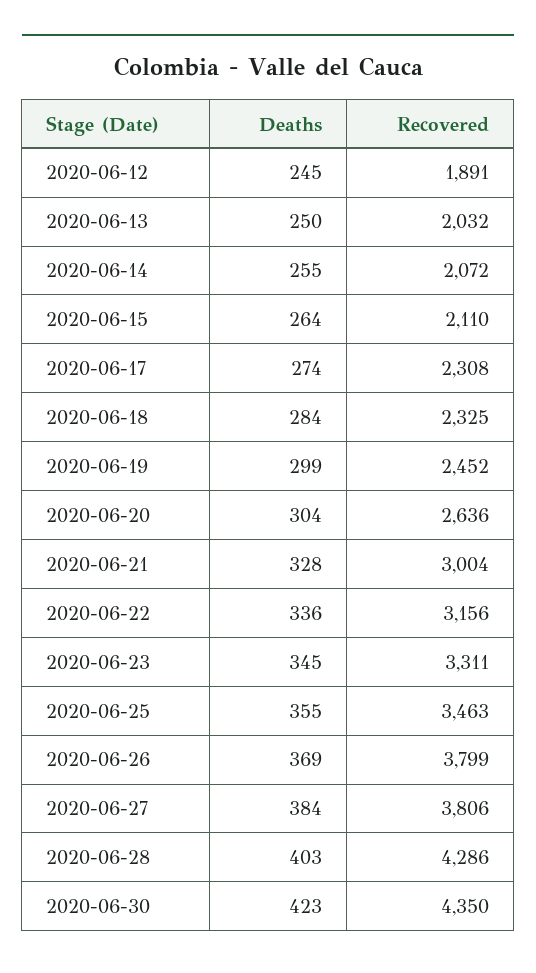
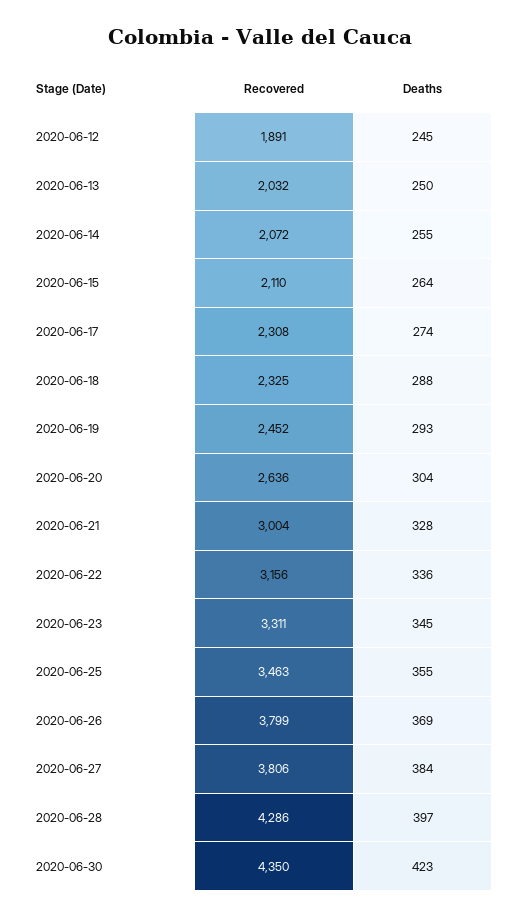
Deaths, 2020-06-18: 284 -> 288
Deaths, 2020-06-19: 299 -> 293
Deaths, 2020-06-28: 403 -> 397

